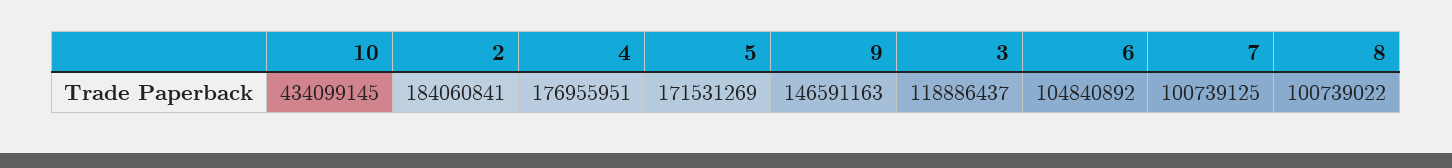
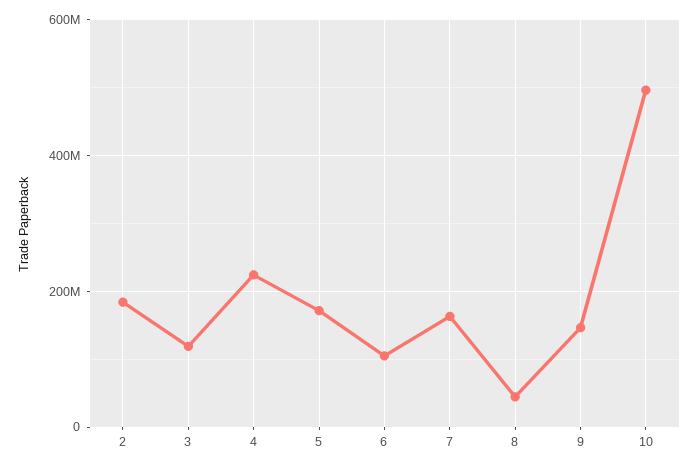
10: 434099145 -> 500000000
4: 176955951 -> 220000000
7: 100739125 -> 160000000
8: 100739022 -> 40000000

